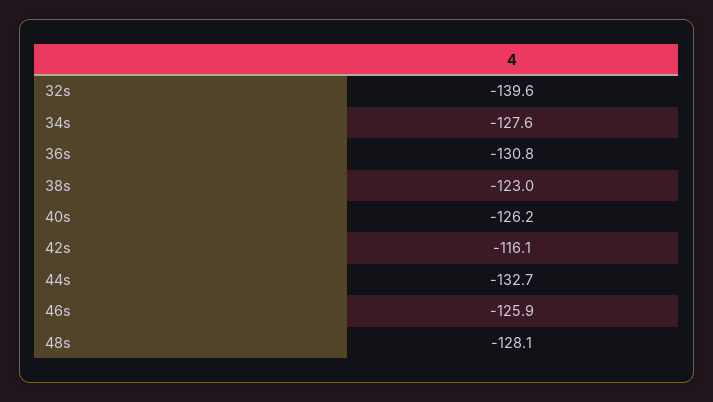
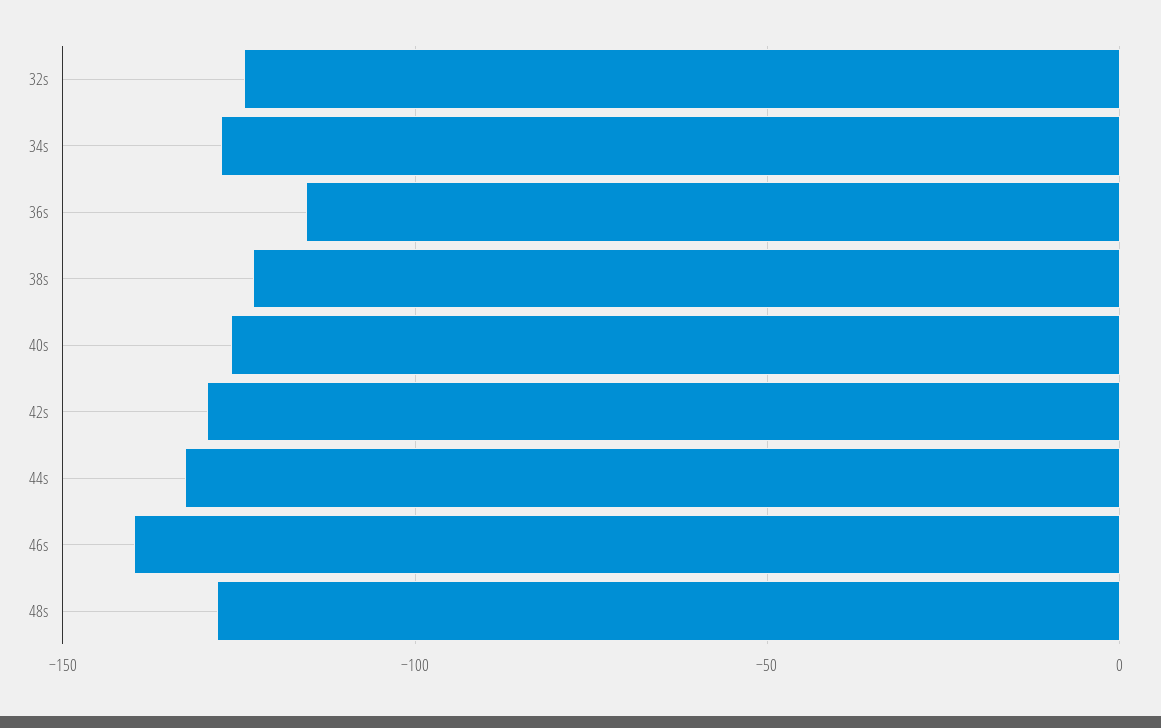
32s: -139.6 -> -125
36s: -130.8 -> -115
42s: -116.1 -> -130
46s: -125.9 -> -140

